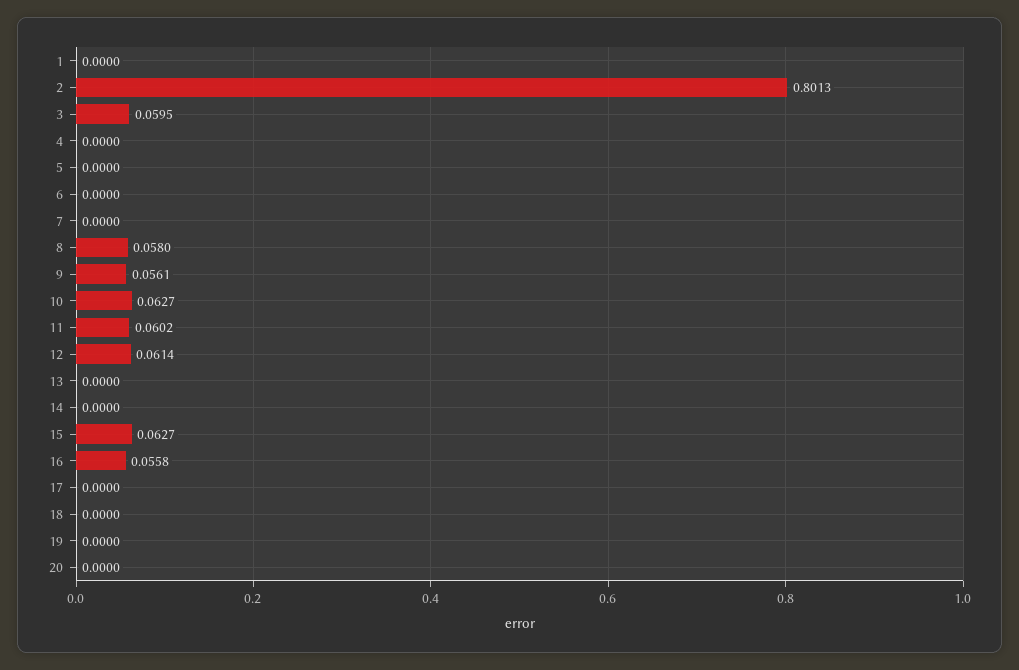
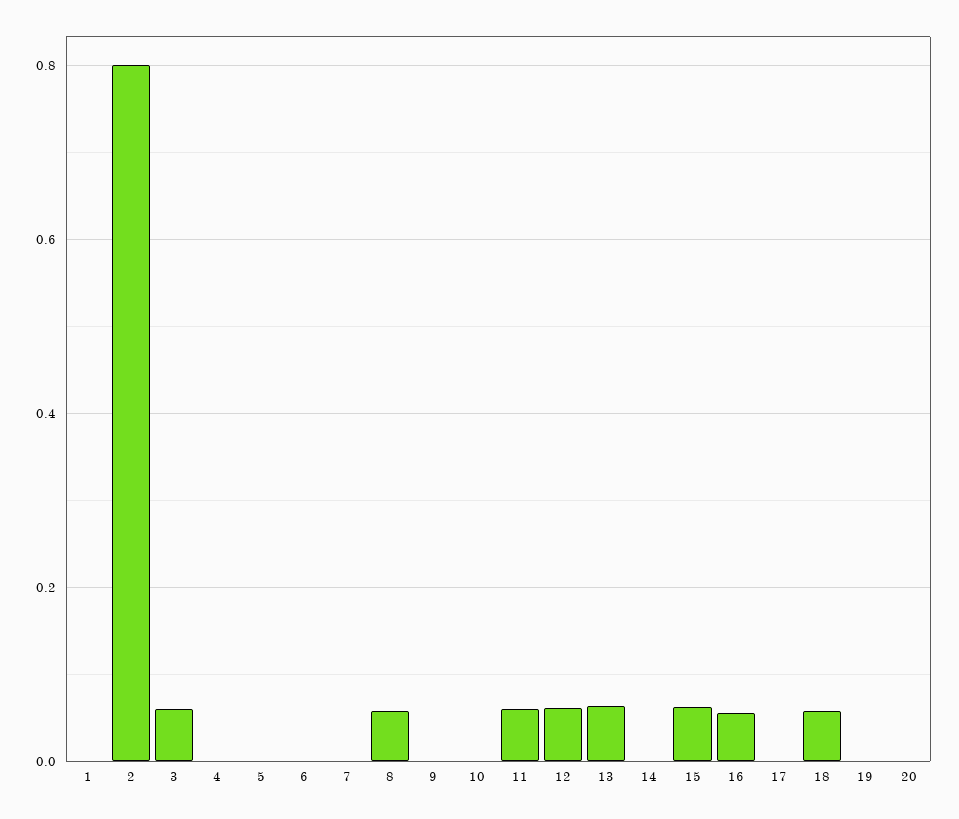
9: 0.0561 -> 0
10: 0.0627 -> 0
13: 0 -> 0.06
18: 0 -> 0.06

